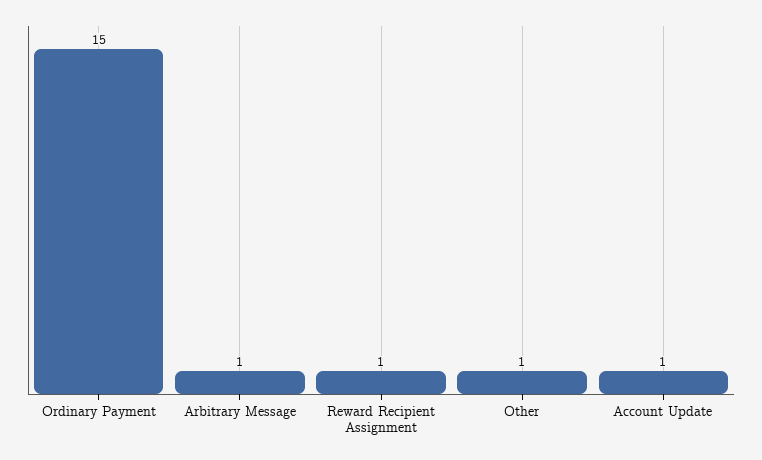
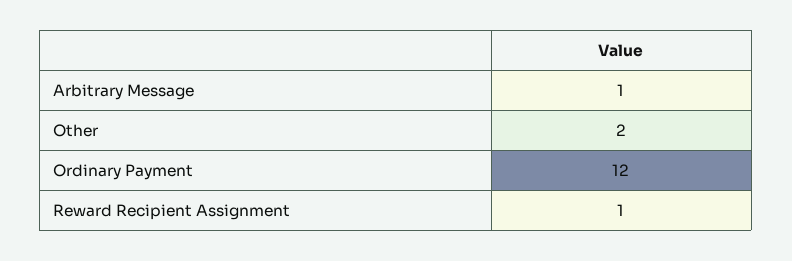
Ordinary Payment: 15 -> 12
Other: 1 -> 2
Account Update: 1 -> none

